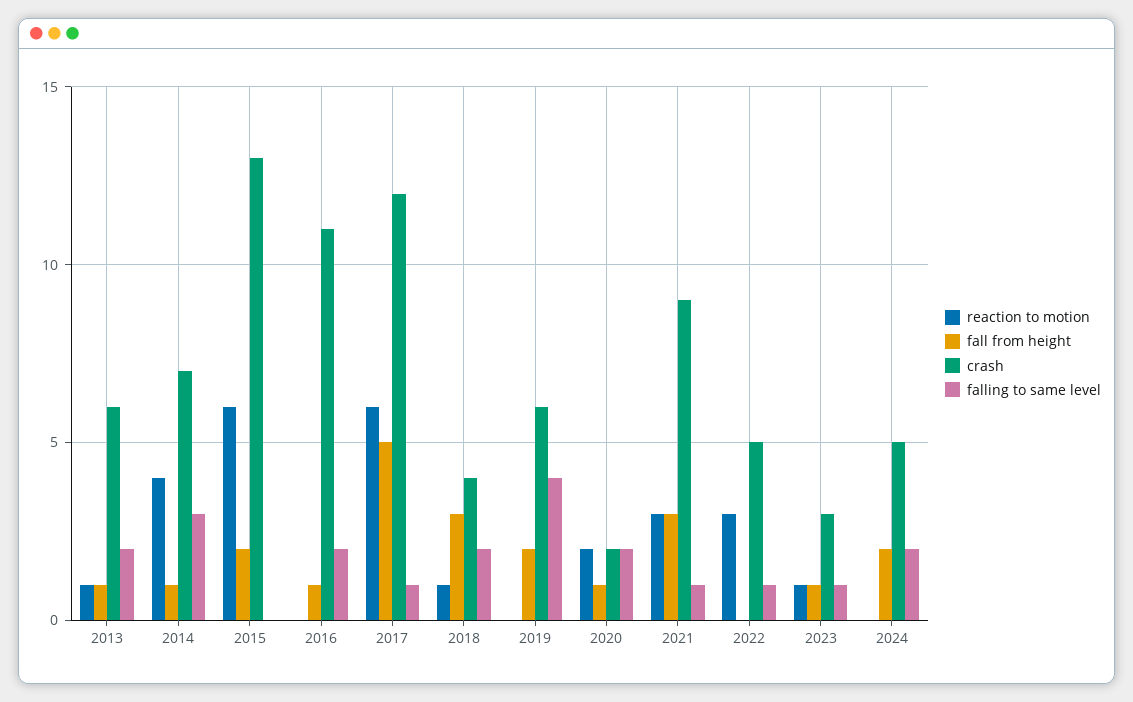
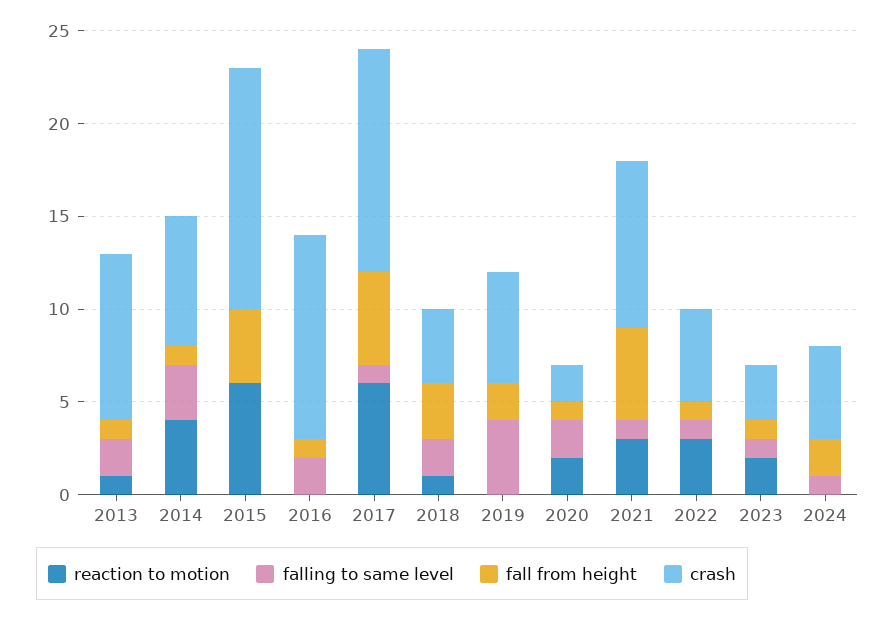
crash, 2013: 6 -> 9
fall from height, 2015: 2 -> 4
fall from height, 2021: 3 -> 5
fall from height, 2022: 0 -> 1
reaction to motion, 2023: 1 -> 2
falling to same level, 2024: 2 -> 1

